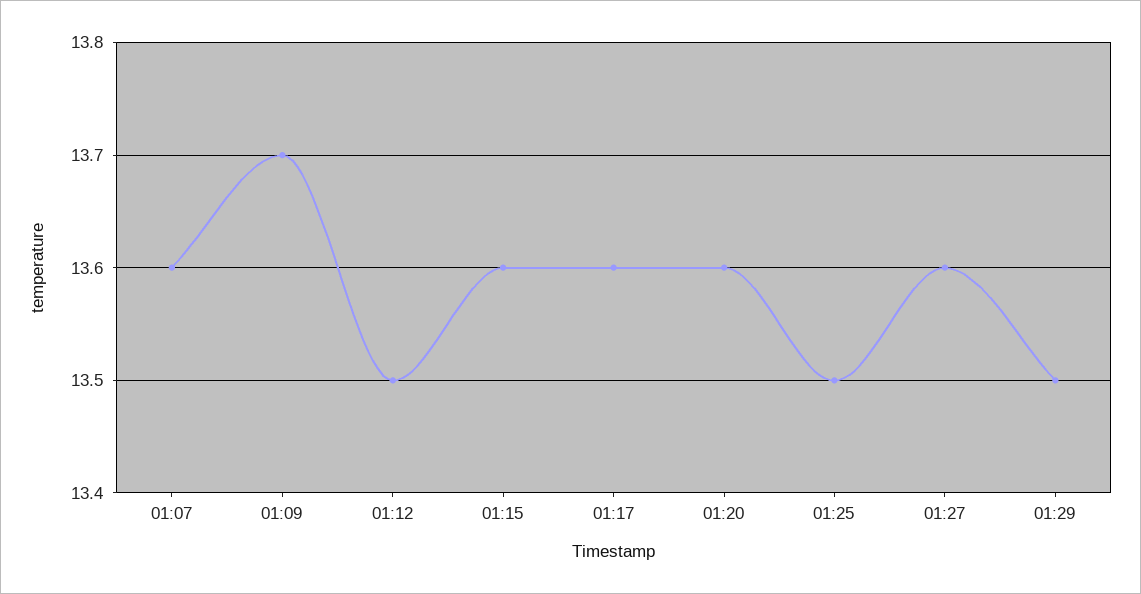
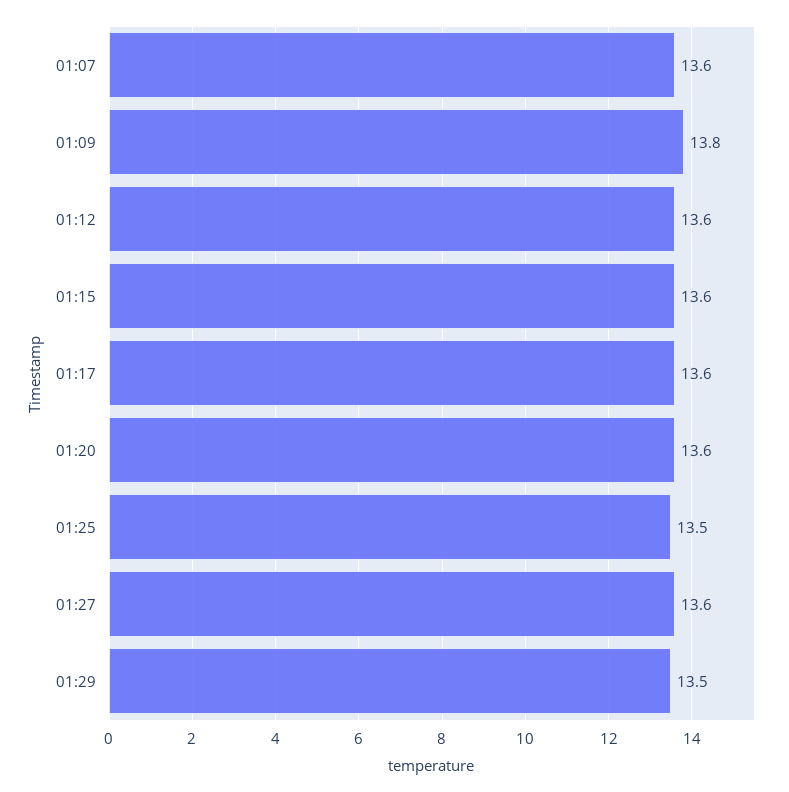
01:09: 13.7 -> 13.8
01:12: 13.5 -> 13.6

